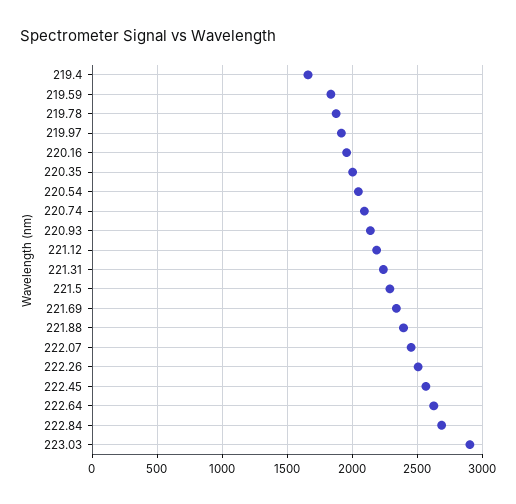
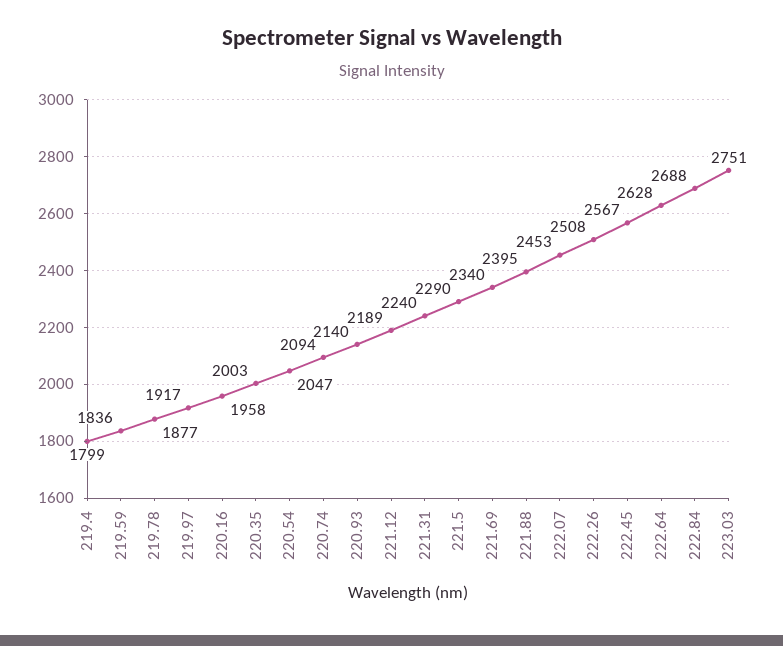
219.4: 1650 -> 1799
223.03: 2900 -> 2751

